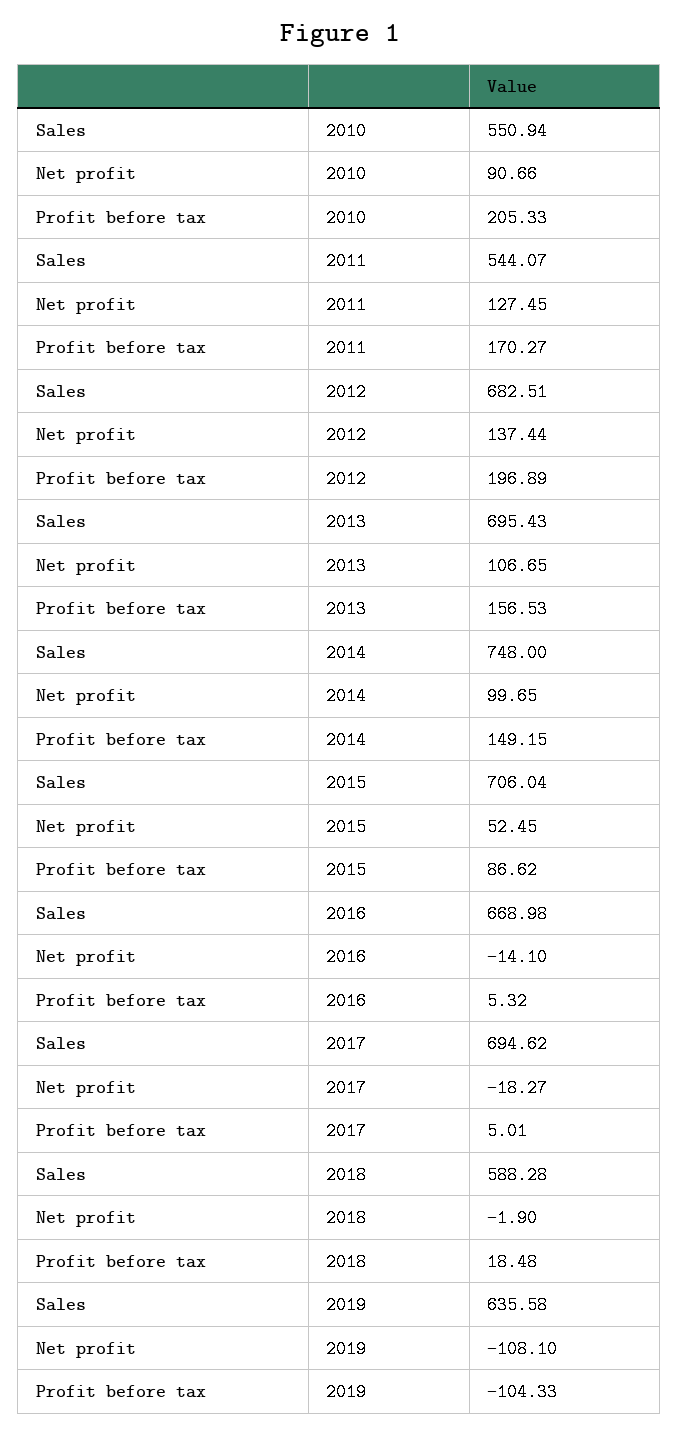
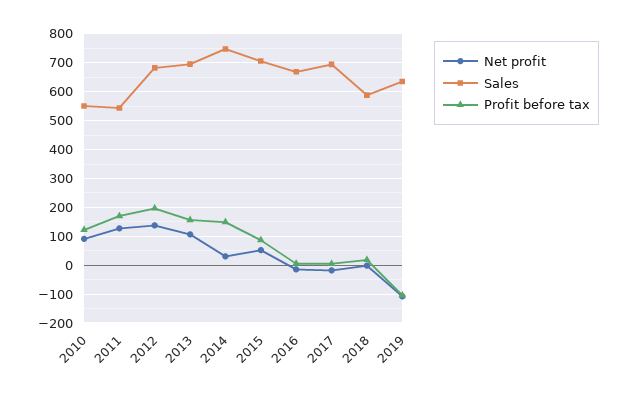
Profit before tax, 2010: 205.33 -> 125
Net profit, 2014: 99.65 -> 25

